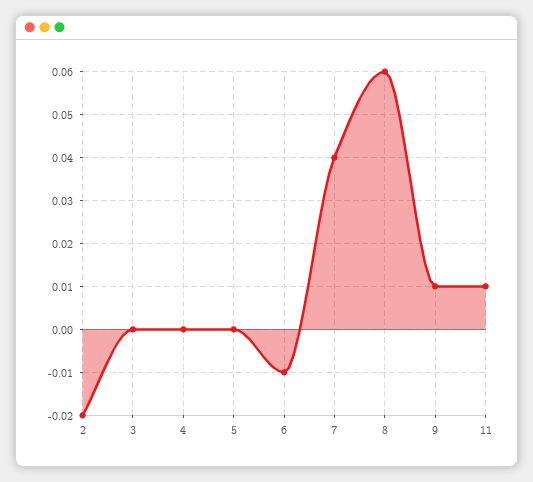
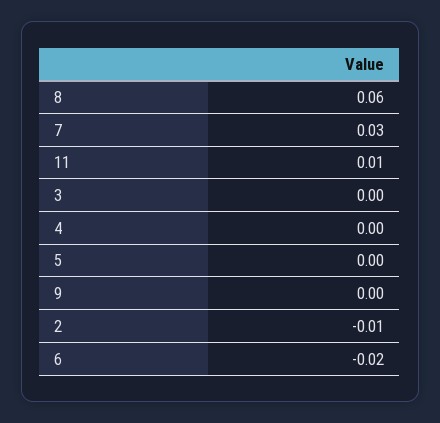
2: -0.02 -> -0.01
6: -0.01 -> -0.02
7: 0.04 -> 0.03
9: 0.01 -> 0

